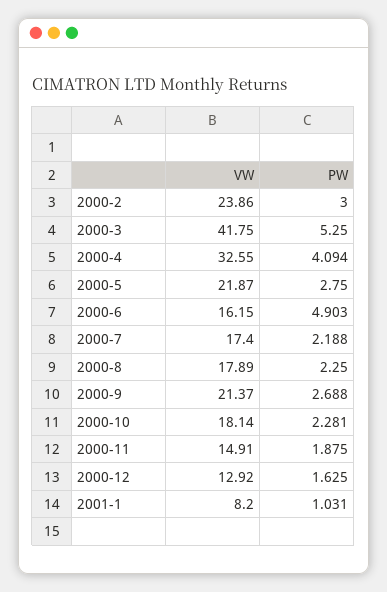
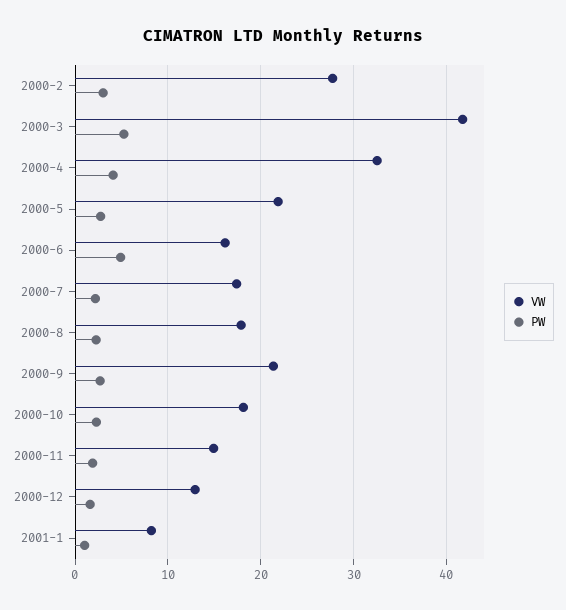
VW, 2000-2: 23.86 -> 28

